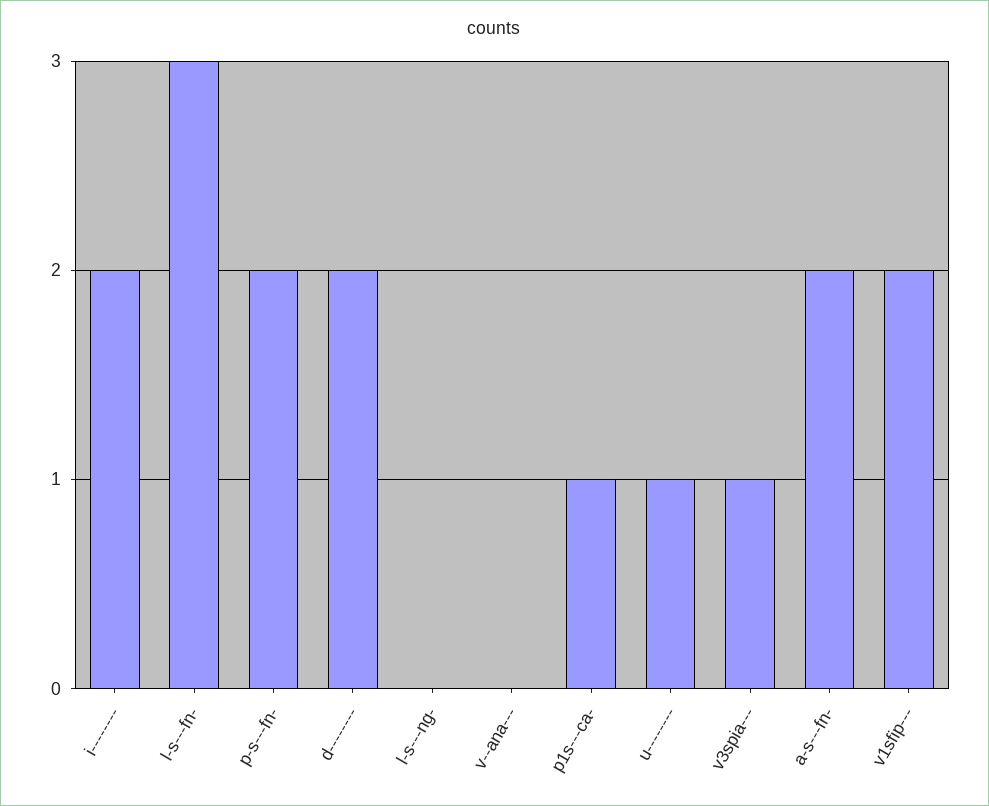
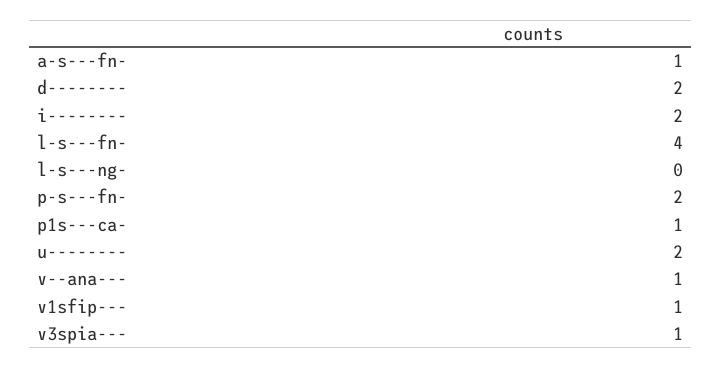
l-s---fn-: 3 -> 4
v--ana---: 0 -> 1
u--------: 1 -> 2
a-s---fn-: 2 -> 1
v1sfip---: 2 -> 1

